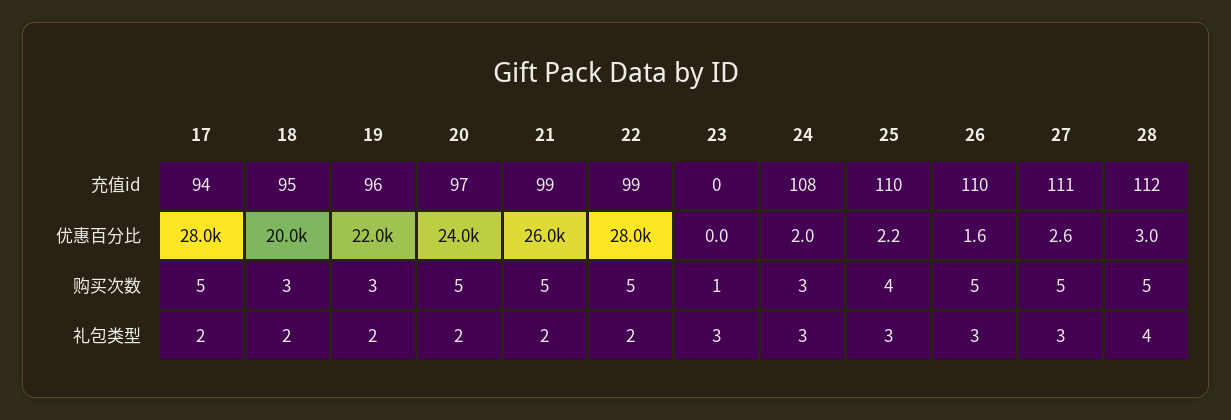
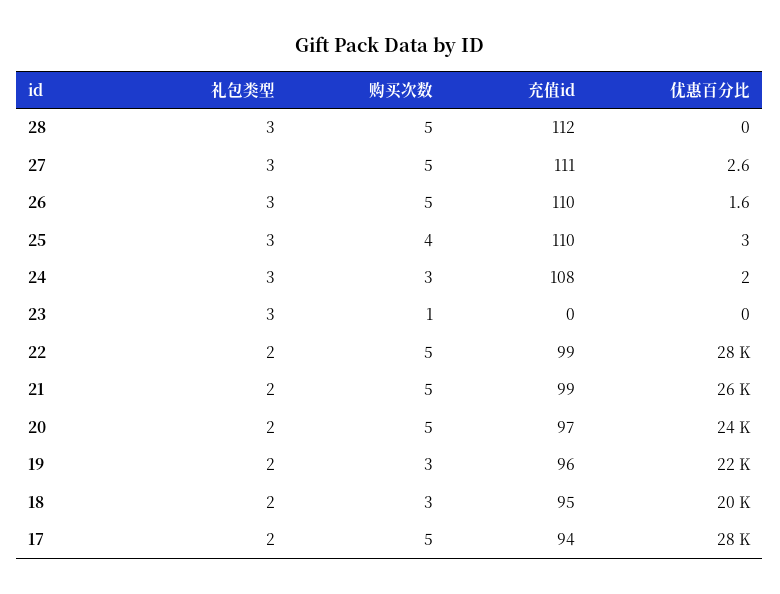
25, 优惠百分比: 2.2 -> 3
28, 优惠百分比: 3 -> 0
28, 礼包类型: 4 -> 3

